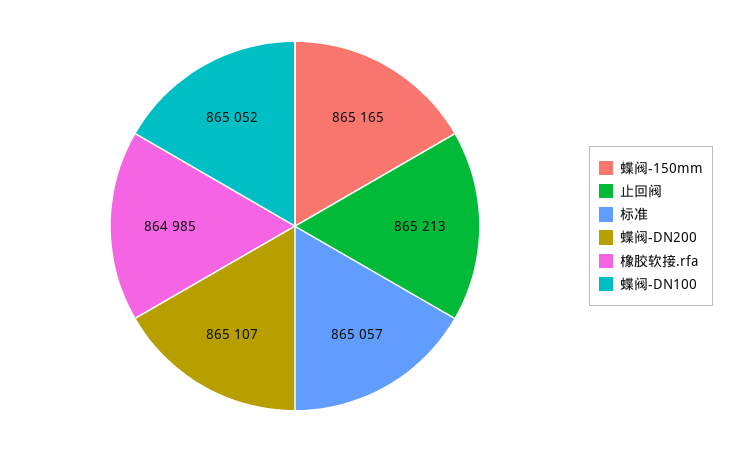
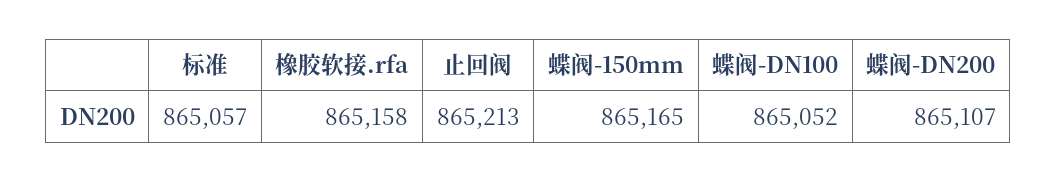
橡胶软接.rfa: 864985 -> 865158

